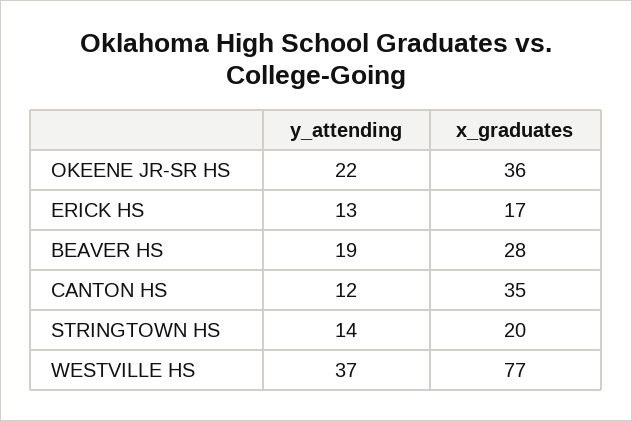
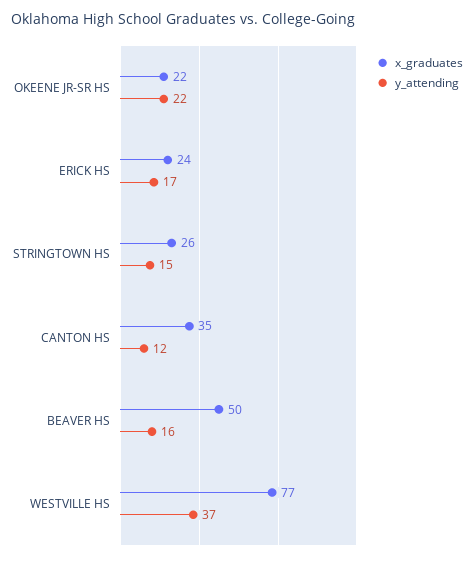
x_graduates, OKEENE JR-SR HS: 36 -> 22
y_attending, ERICK HS: 13 -> 17
x_graduates, ERICK HS: 17 -> 24
y_attending, BEAVER HS: 19 -> 16
x_graduates, BEAVER HS: 28 -> 50
y_attending, STRINGTOWN HS: 14 -> 15
x_graduates, STRINGTOWN HS: 20 -> 26

